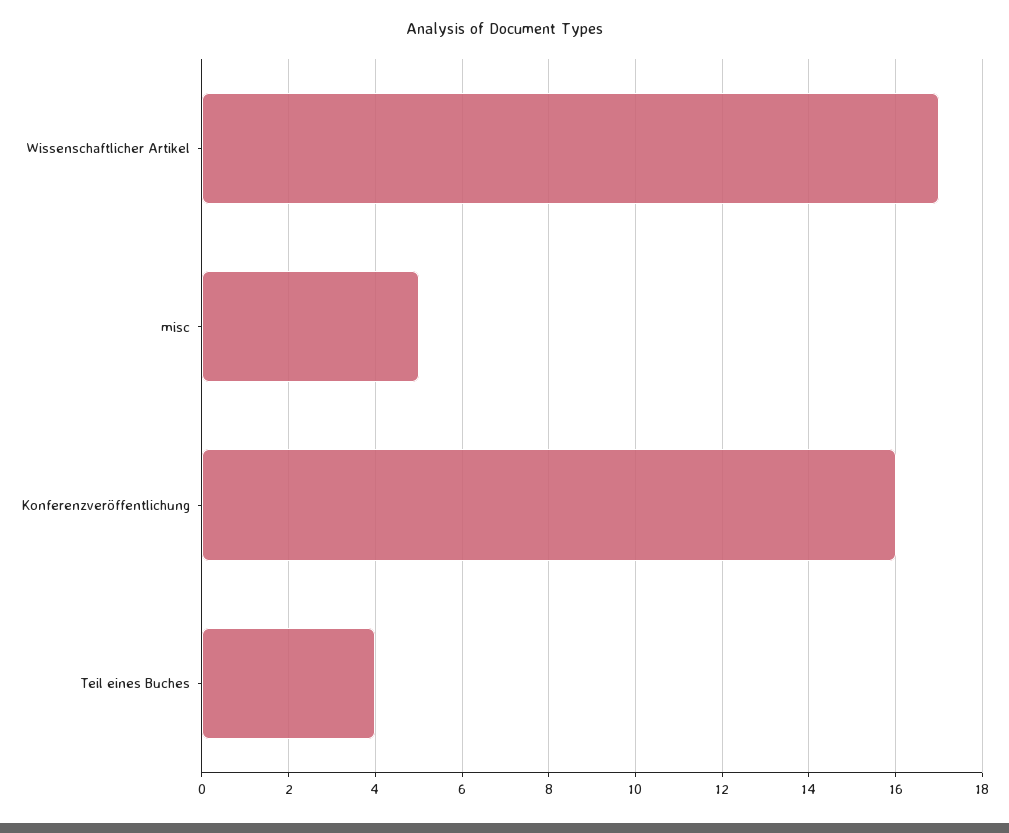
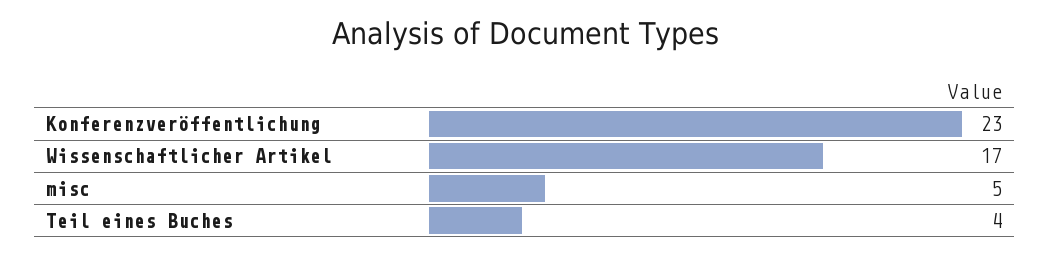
Konferenzveröffentlichung: 16 -> 23

